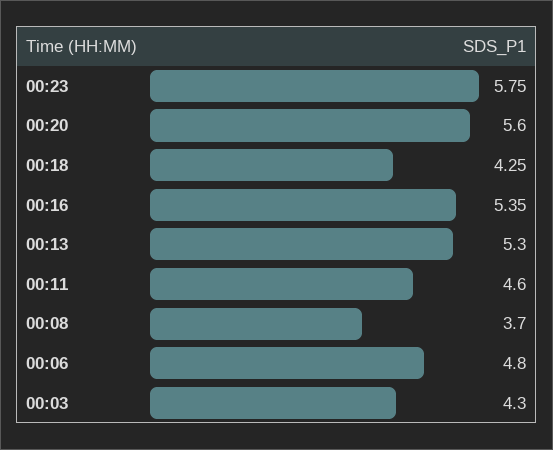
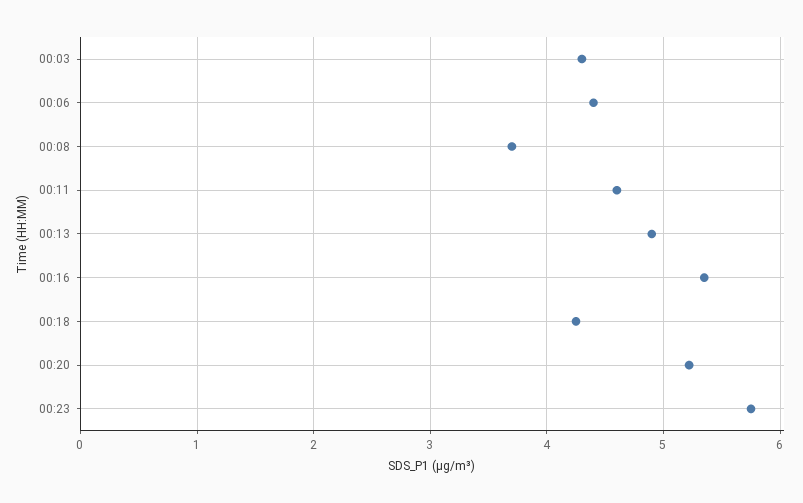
00:20: 5.6 -> 5.2
00:13: 5.3 -> 4.9
00:06: 4.8 -> 4.4

